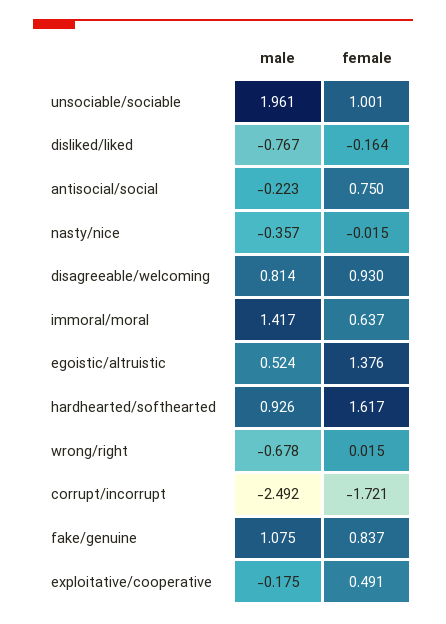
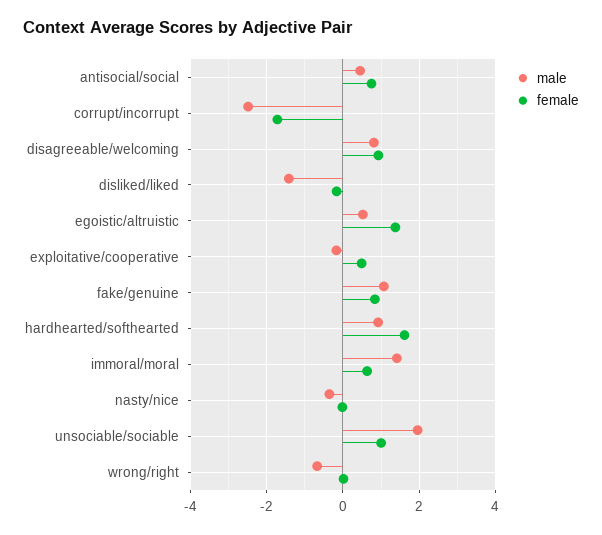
male, disliked/liked: -0.767 -> -1.4
male, antisocial/social: -0.223 -> 0.4

